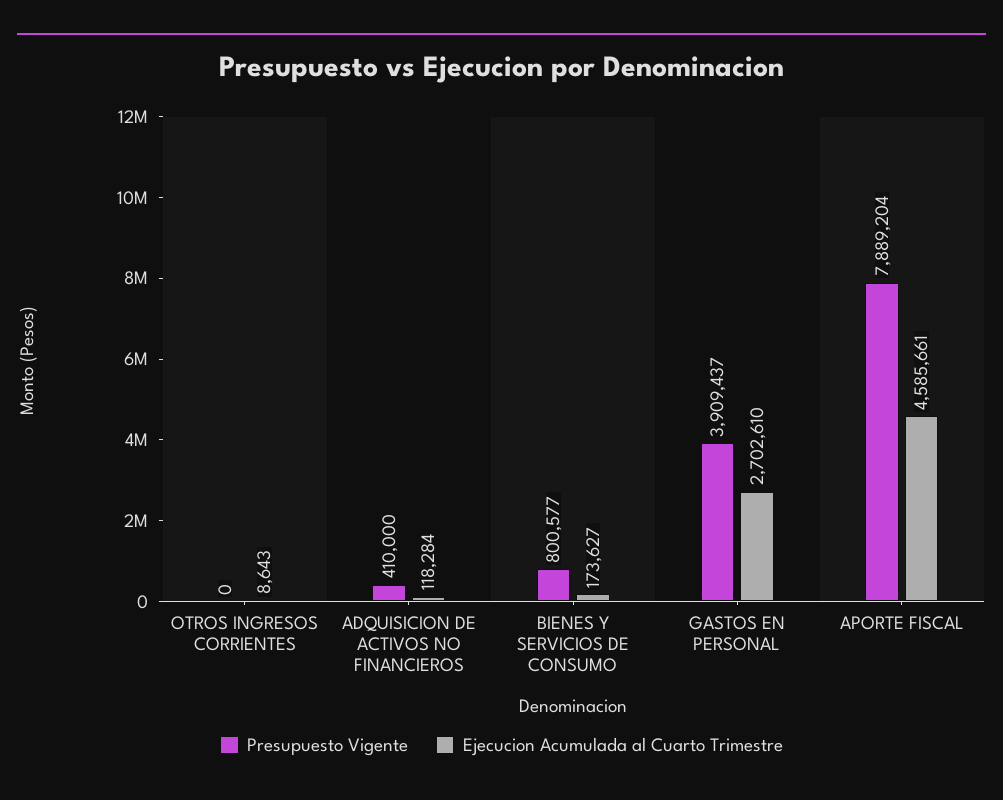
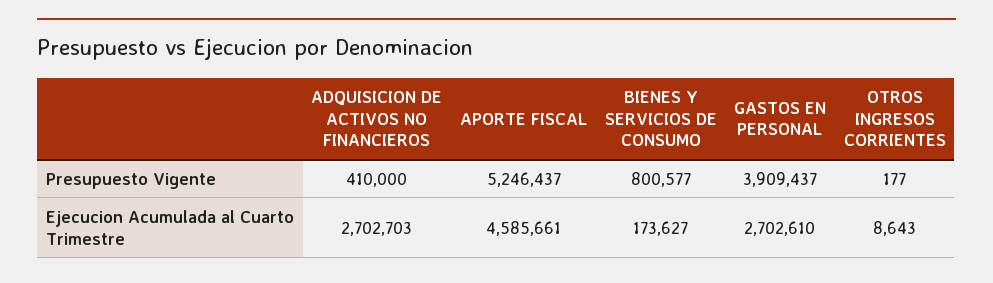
Presupuesto Vigente, OTROS INGRESOS CORRIENTES: 0 -> 177
Ejecucion Acumulada al Cuarto Trimestre, ADQUISICION DE ACTIVOS NO FINANCIEROS: 118284 -> 2702703
Presupuesto Vigente, APORTE FISCAL: 7889204 -> 5246437

